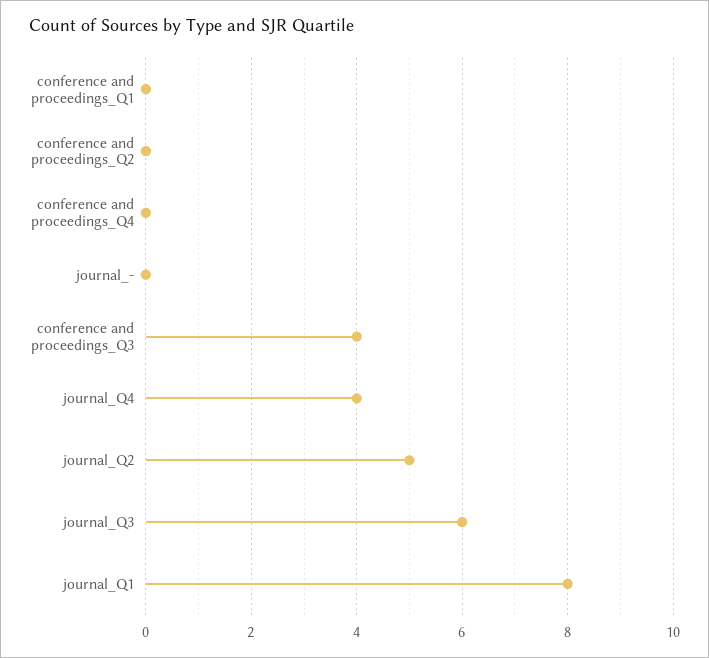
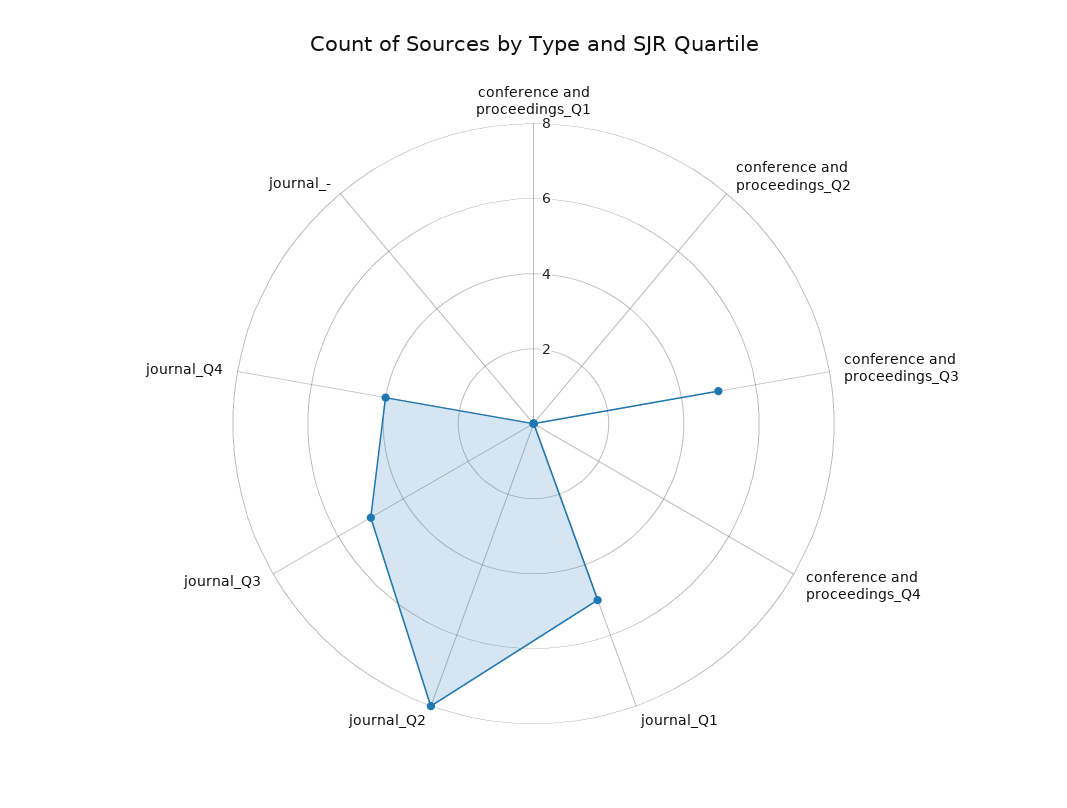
conference and proceedings_Q3: 4 -> 5
journal_Q2: 5 -> 8
journal_Q3: 6 -> 5
journal_Q1: 8 -> 5

